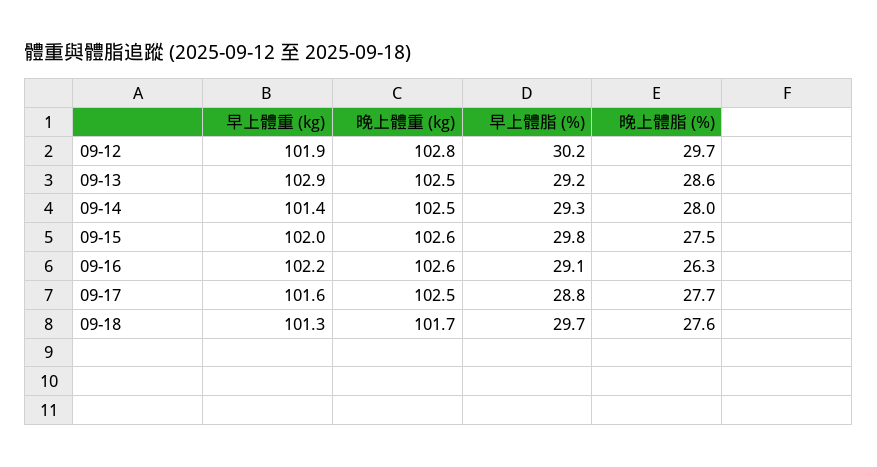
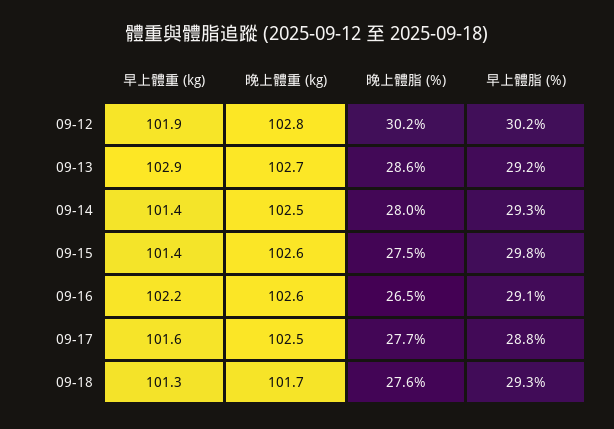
晚上體脂 (%), 09-12: 29.7 -> 30.2
晚上體重 (kg), 09-13: 102.5 -> 102.7
早上體重 (kg), 09-15: 102 -> 101.4
晚上體脂 (%), 09-16: 26.3 -> 26.5
早上體脂 (%), 09-18: 29.7 -> 29.3

